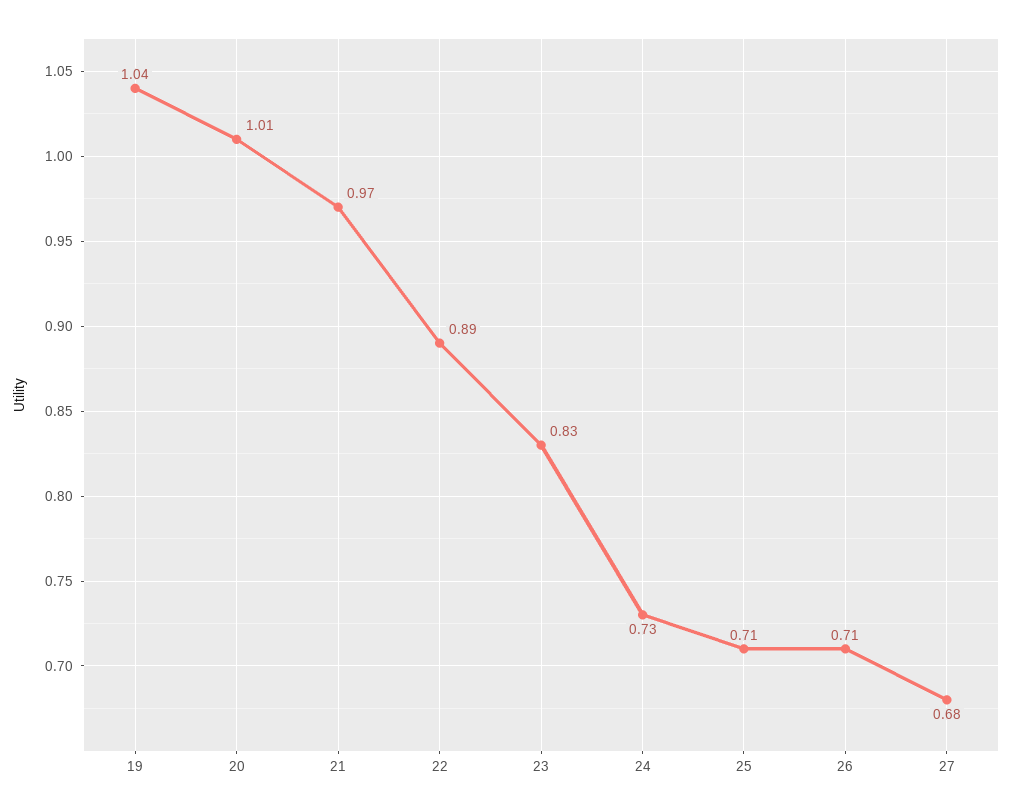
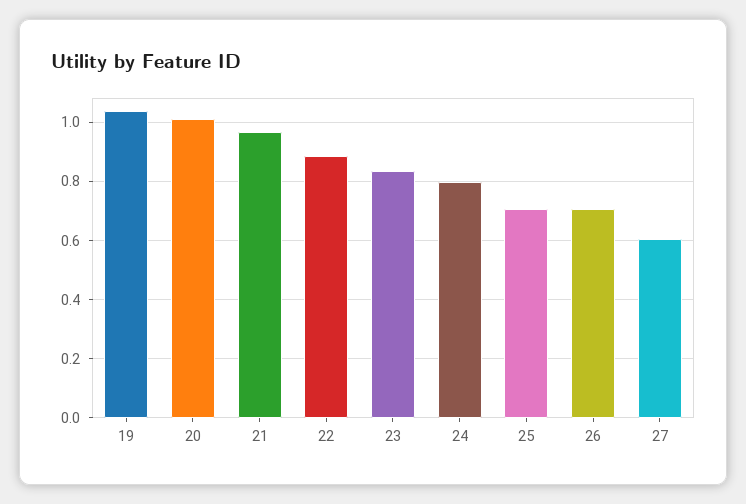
24: 0.73 -> 0.8
27: 0.68 -> 0.6

